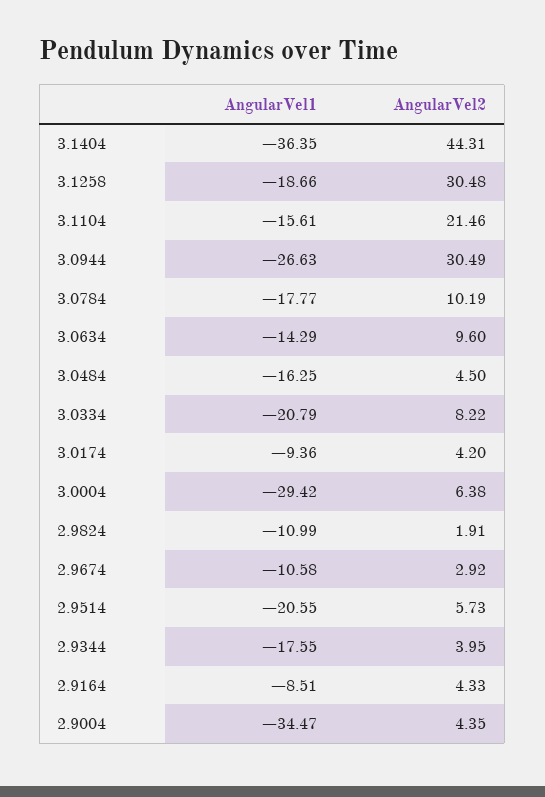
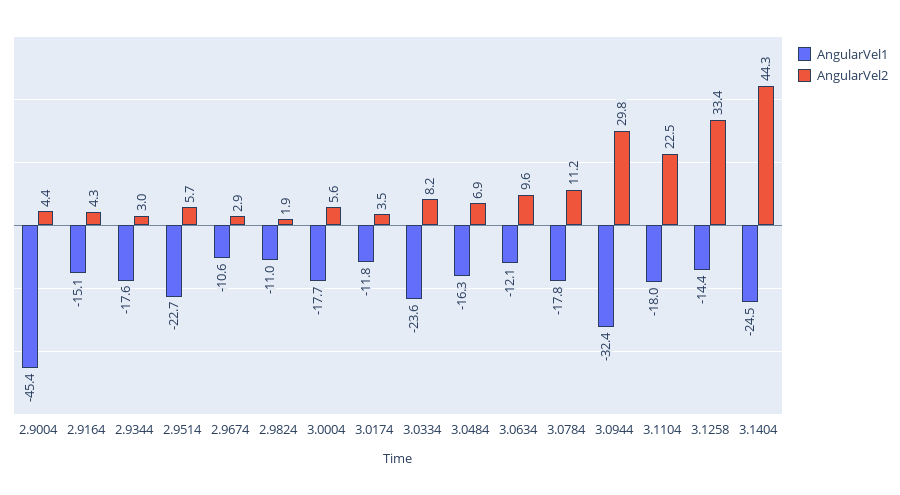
AngularVel1, 3.1404: -36.35 -> -24.5
AngularVel1, 3.1258: -18.66 -> -14.4
AngularVel2, 3.1258: 30.48 -> 33.4
AngularVel1, 3.1104: -15.61 -> -18
AngularVel2, 3.1104: 21.46 -> 22.5
AngularVel1, 3.0944: -26.63 -> -32.4
AngularVel2, 3.0944: 30.49 -> 29.8
AngularVel2, 3.0784: 10.19 -> 11.2
AngularVel1, 3.0634: -14.29 -> -12.1
AngularVel2, 3.0484: 4.5 -> 6.9
AngularVel1, 3.0334: -20.79 -> -23.6
AngularVel1, 3.0174: -9.36 -> -11.8
AngularVel2, 3.0174: 4.2 -> 3.5
AngularVel1, 3.0004: -29.42 -> -17.7
AngularVel2, 3.0004: 6.38 -> 5.6
AngularVel1, 2.9514: -20.55 -> -22.7
AngularVel2, 2.9344: 3.95 -> 3
AngularVel1, 2.9164: -8.51 -> -15.1
AngularVel1, 2.9004: -34.47 -> -45.4

